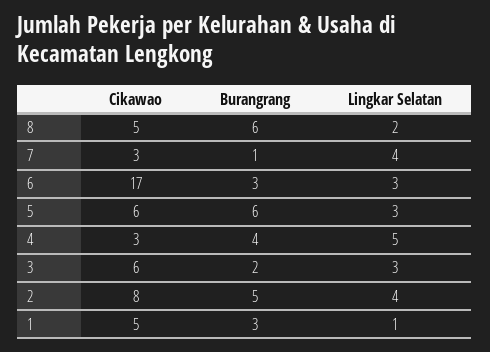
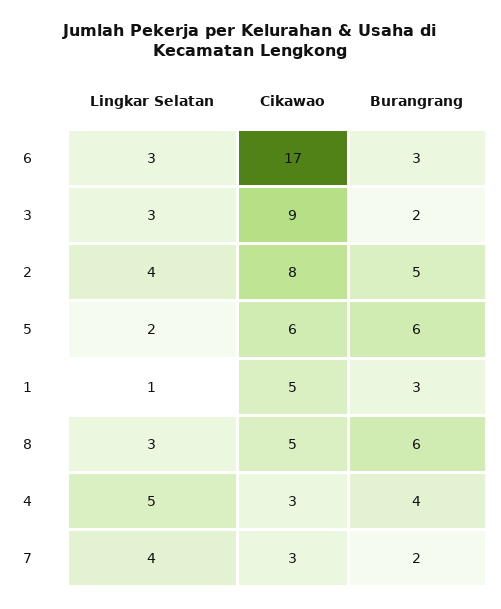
Lingkar Selatan, 8: 2 -> 3
Burangrang, 7: 1 -> 2
Lingkar Selatan, 5: 3 -> 2
Cikawao, 3: 6 -> 9

